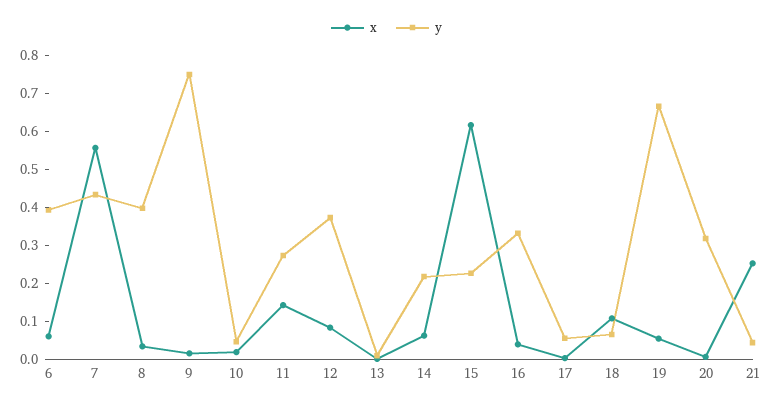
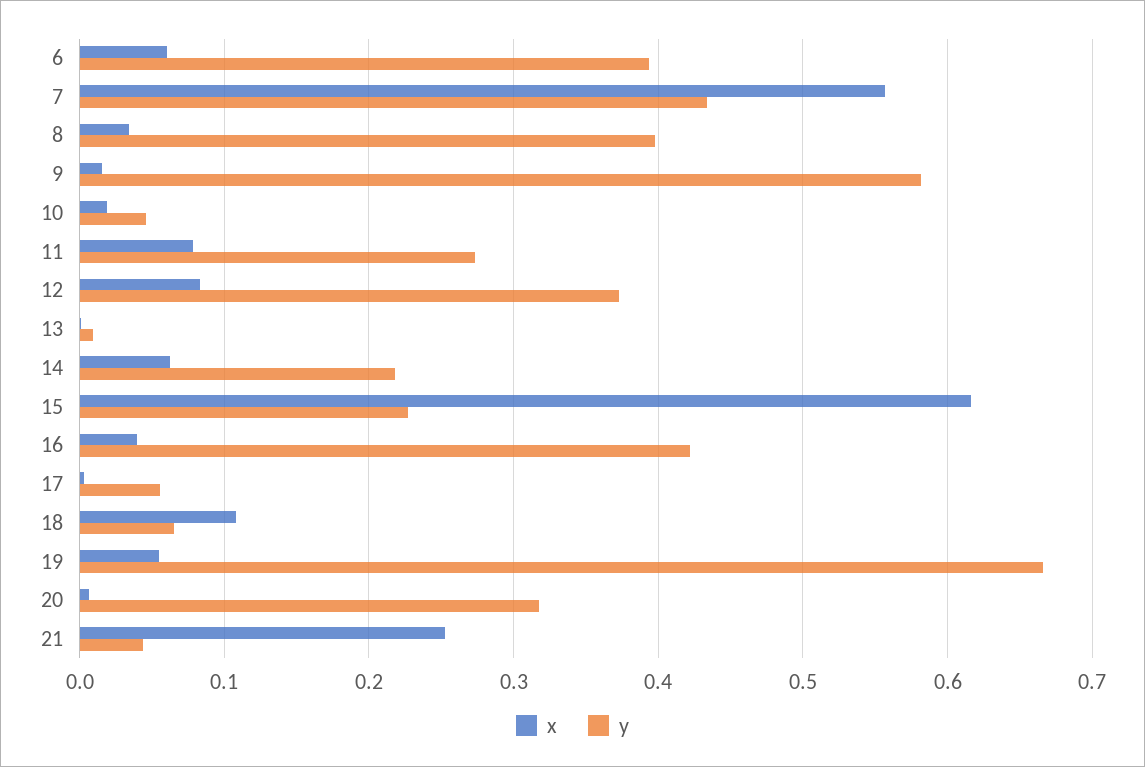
y, 9: 0.75 -> 0.58
x, 11: 0.15 -> 0.08
y, 16: 0.325 -> 0.42

